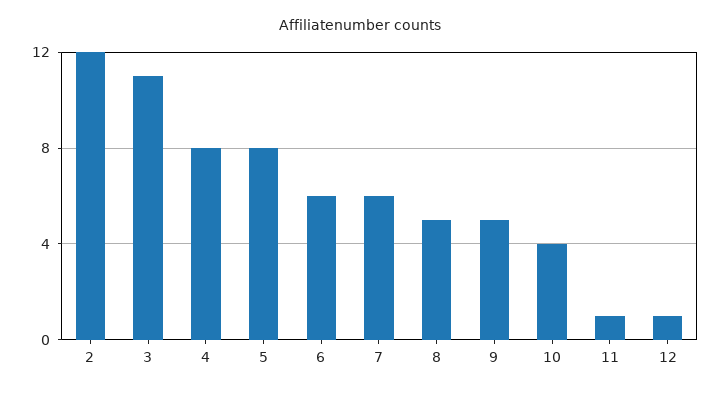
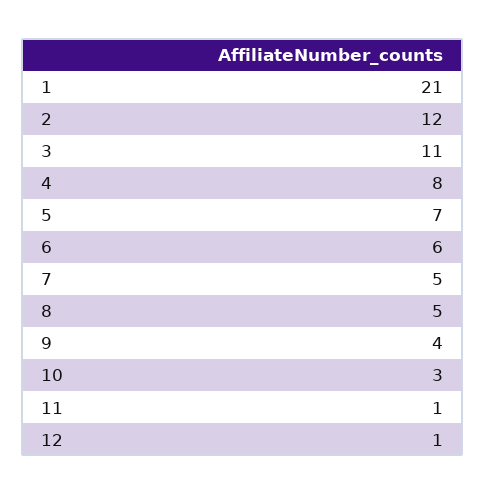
5: 8 -> 7
7: 6 -> 5
9: 5 -> 4
10: 4 -> 3
1: none -> 21

